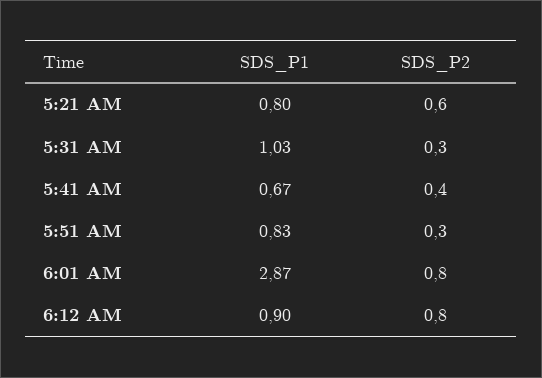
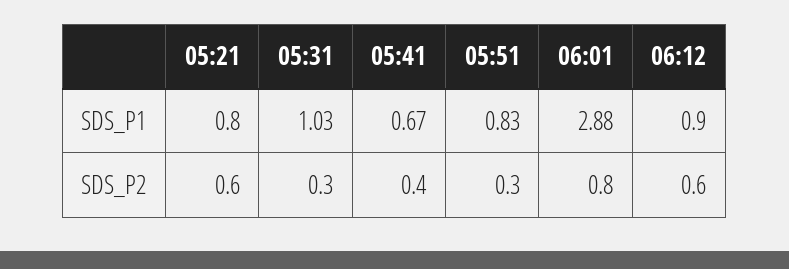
SDS_P1, 6:01 AM: 2.87 -> 2.88
SDS_P2, 6:12 AM: 0.8 -> 0.6

